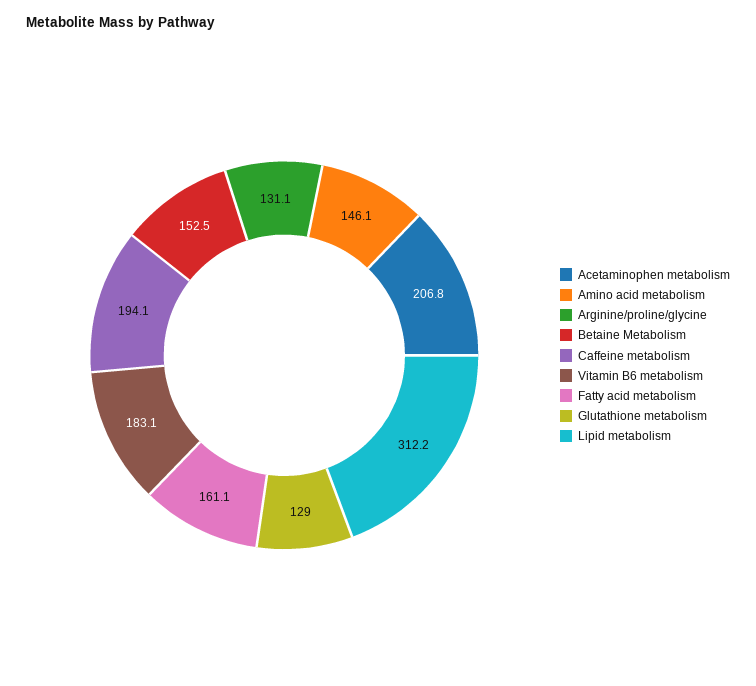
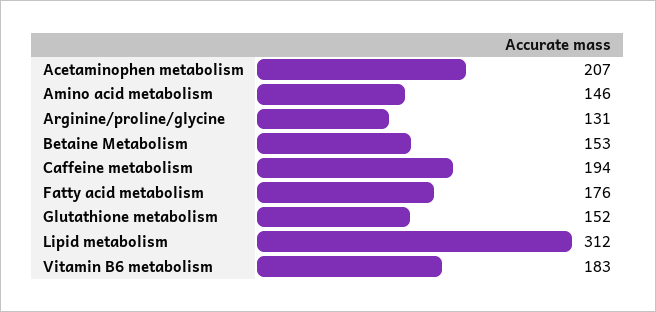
Fatty acid metabolism: 161.1 -> 176
Glutathione metabolism: 129 -> 152

